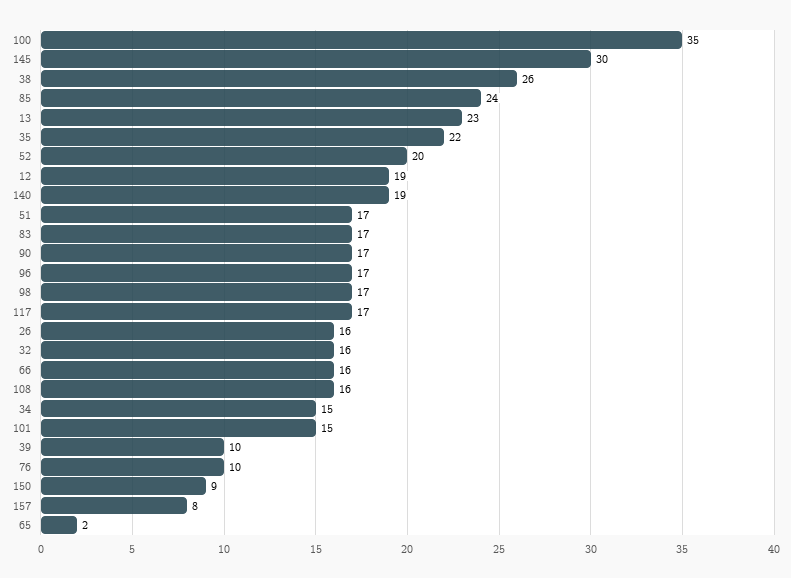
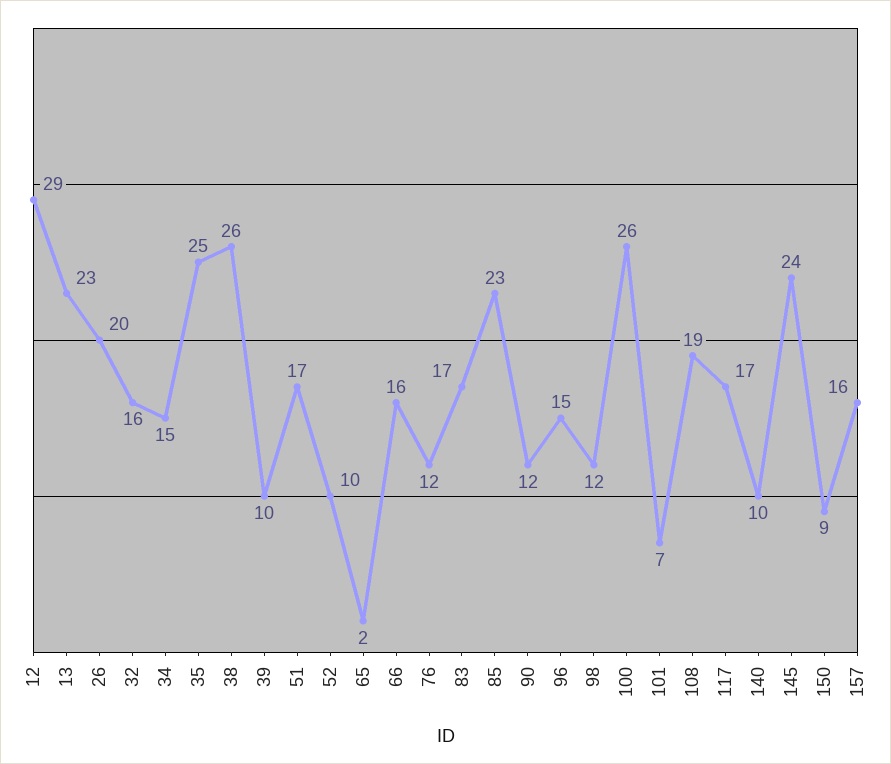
100: 35 -> 26
145: 30 -> 24
85: 24 -> 23
35: 22 -> 25
52: 20 -> 10
12: 19 -> 29
140: 19 -> 10
90: 17 -> 12
96: 17 -> 15
98: 17 -> 12
26: 16 -> 20
108: 16 -> 19
101: 15 -> 7
76: 10 -> 12
157: 8 -> 16

